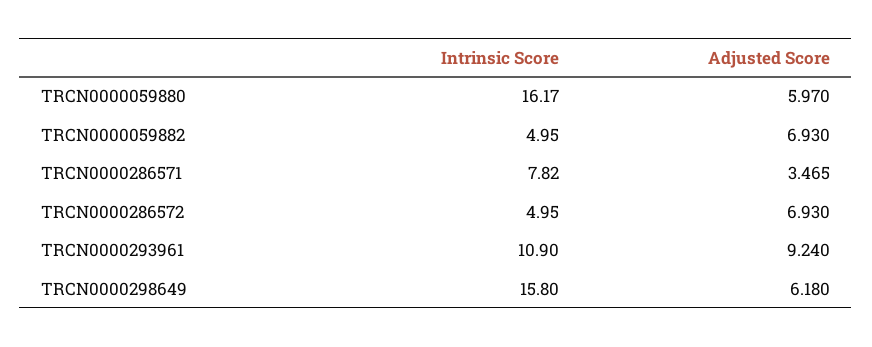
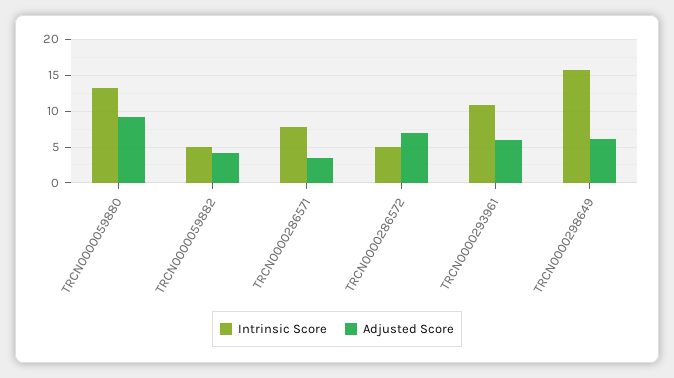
Intrinsic Score, TRCN0000059880: 16.17 -> 13
Adjusted Score, TRCN0000059880: 5.97 -> 9
Adjusted Score, TRCN0000059882: 6.93 -> 4
Adjusted Score, TRCN0000293961: 9.24 -> 6

